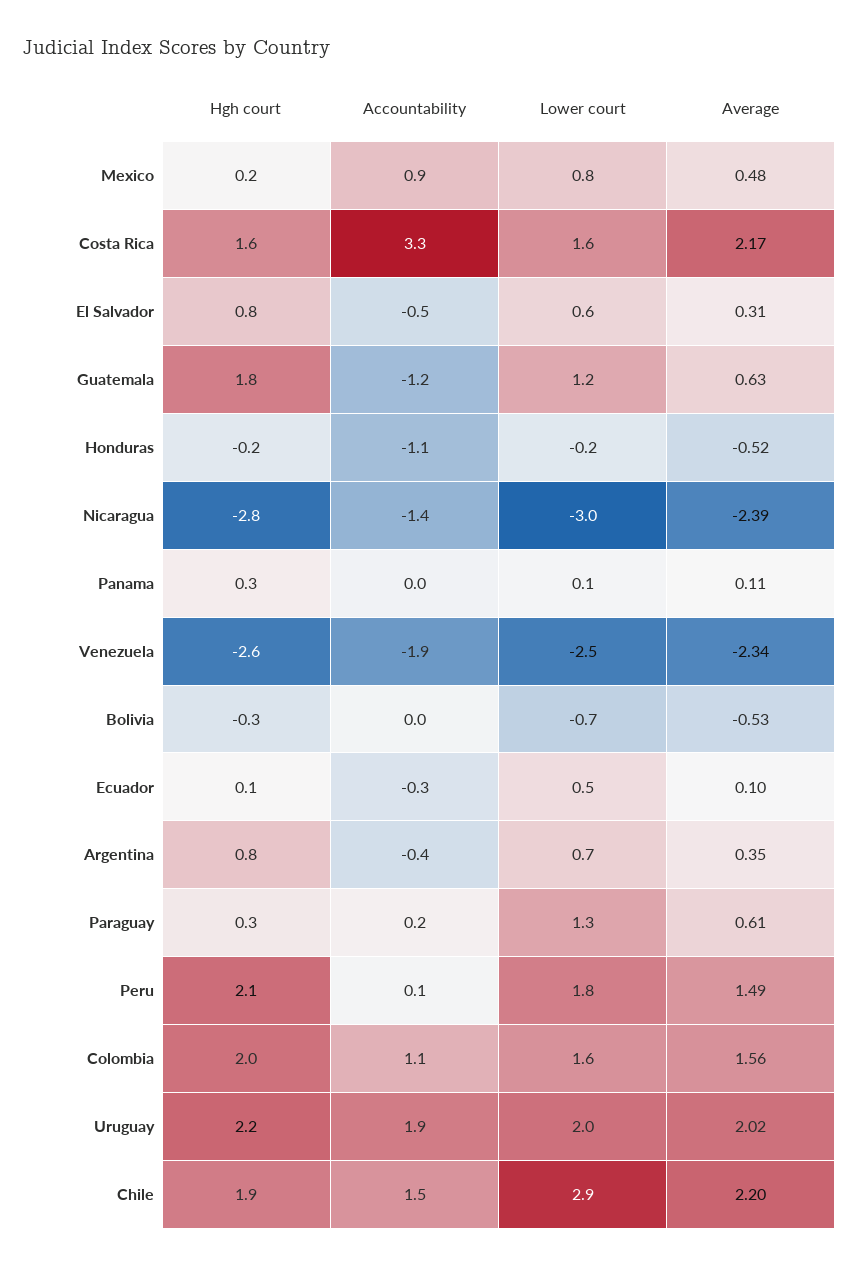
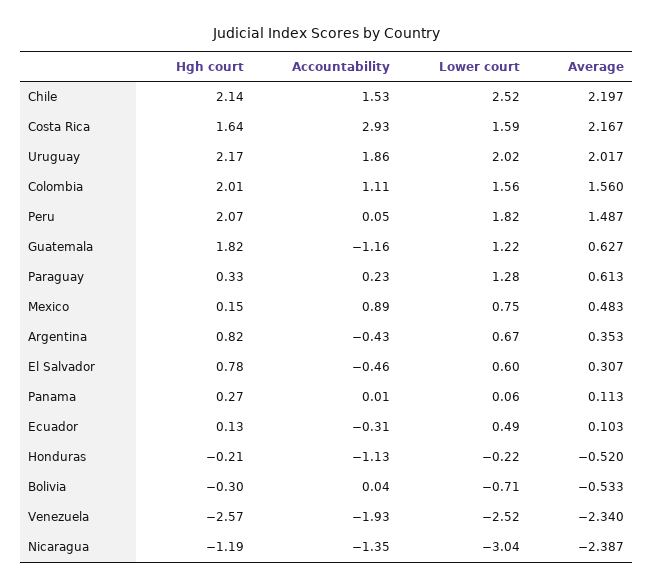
Accountability, Costa Rica: 3.3 -> 2.93
Hgh court, Nicaragua: -2.8 -> -1.19
Hgh court, Chile: 1.9 -> 2.14
Lower court, Chile: 2.9 -> 2.52

